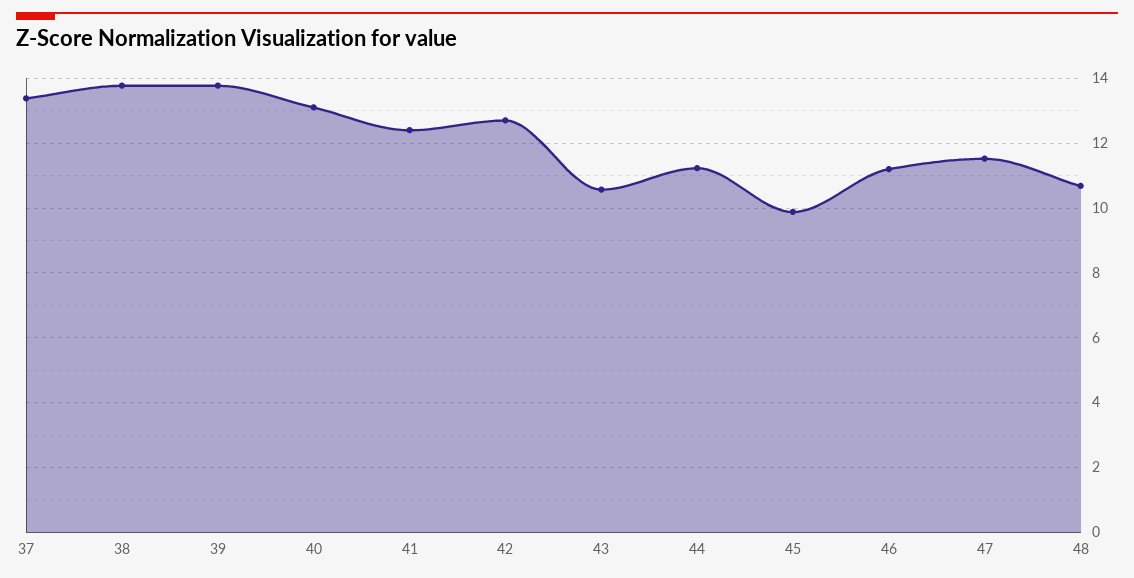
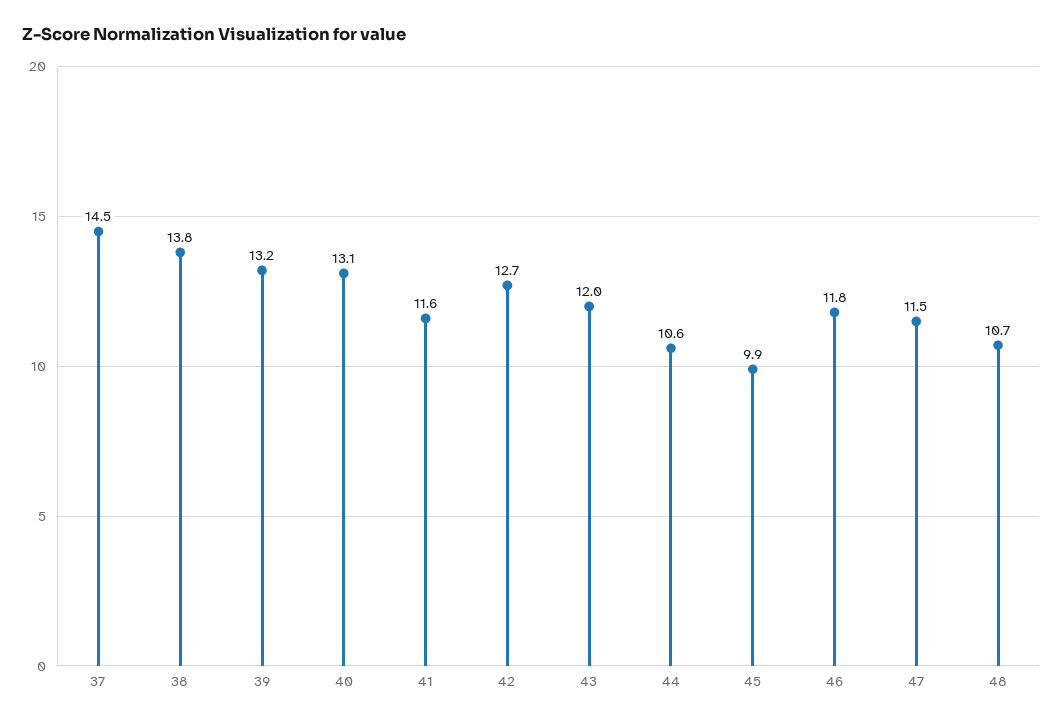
37: 13.4 -> 14.5
39: 13.8 -> 13.2
41: 12.4 -> 11.6
43: 10.6 -> 12
44: 11.2 -> 10.6
46: 11.2 -> 11.8

